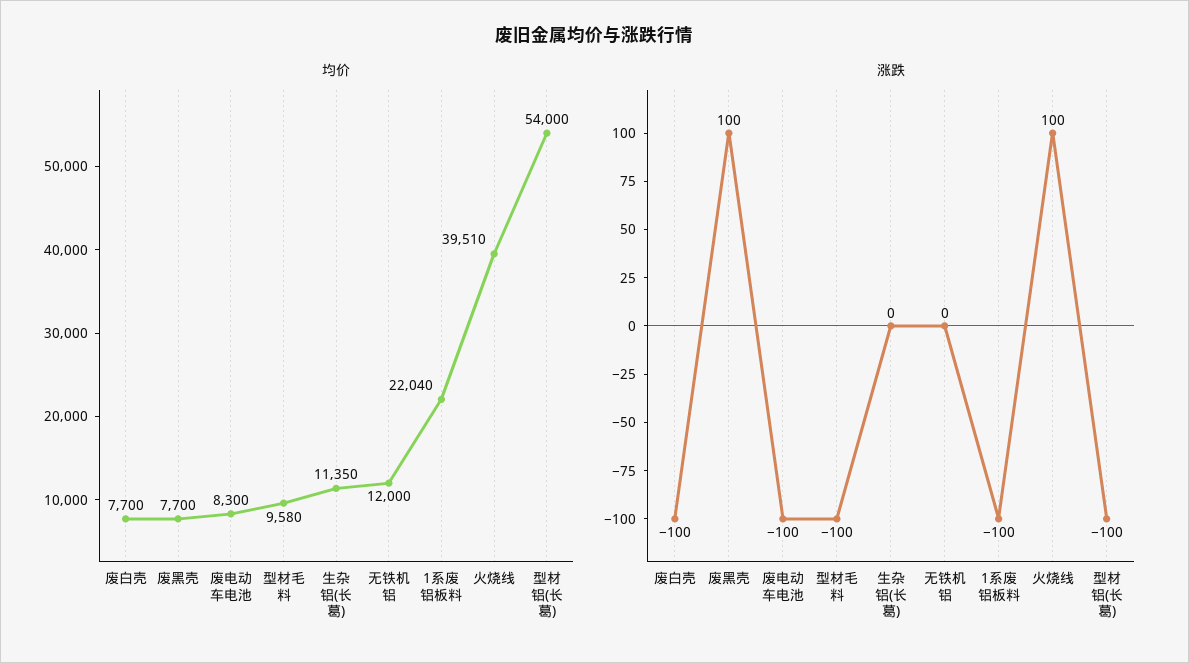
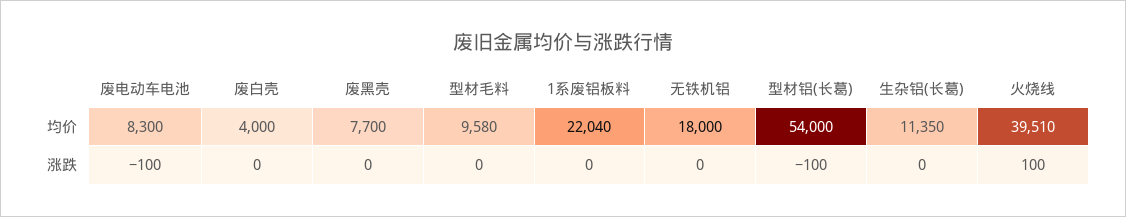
均价, 废白壳: 7700 -> 4000
均价, 无铁机铝: 12000 -> 18000
涨跌, 废白壳: -100 -> 0
涨跌, 废黑壳: 100 -> 0
涨跌, 型材毛料: -100 -> 0
涨跌, 1系废铝板料: -100 -> 0

